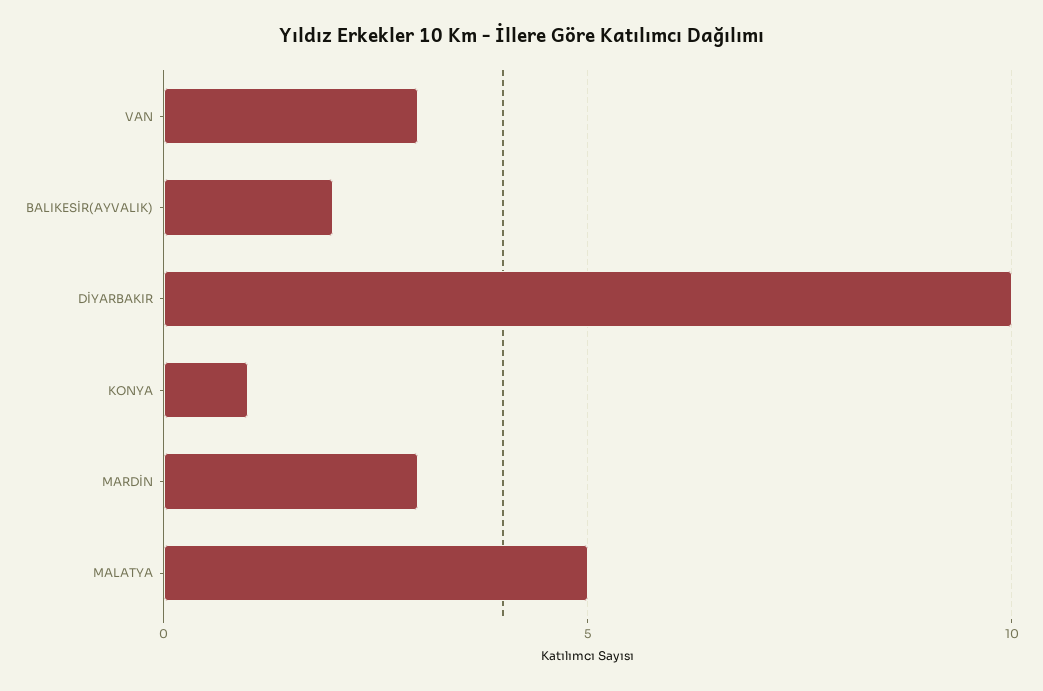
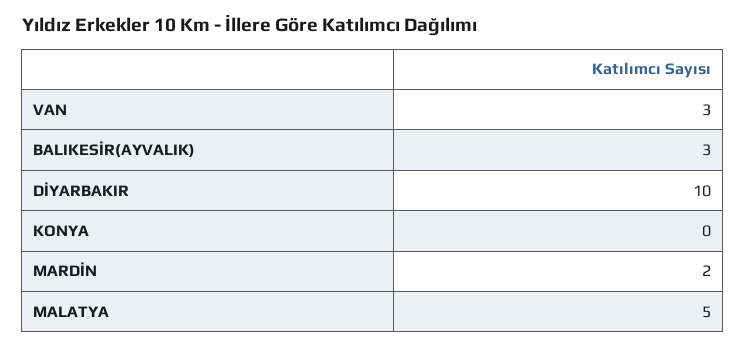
BALIKESİR(AYVALIK): 2 -> 3
KONYA: 1 -> 0
MARDİN: 3 -> 2

